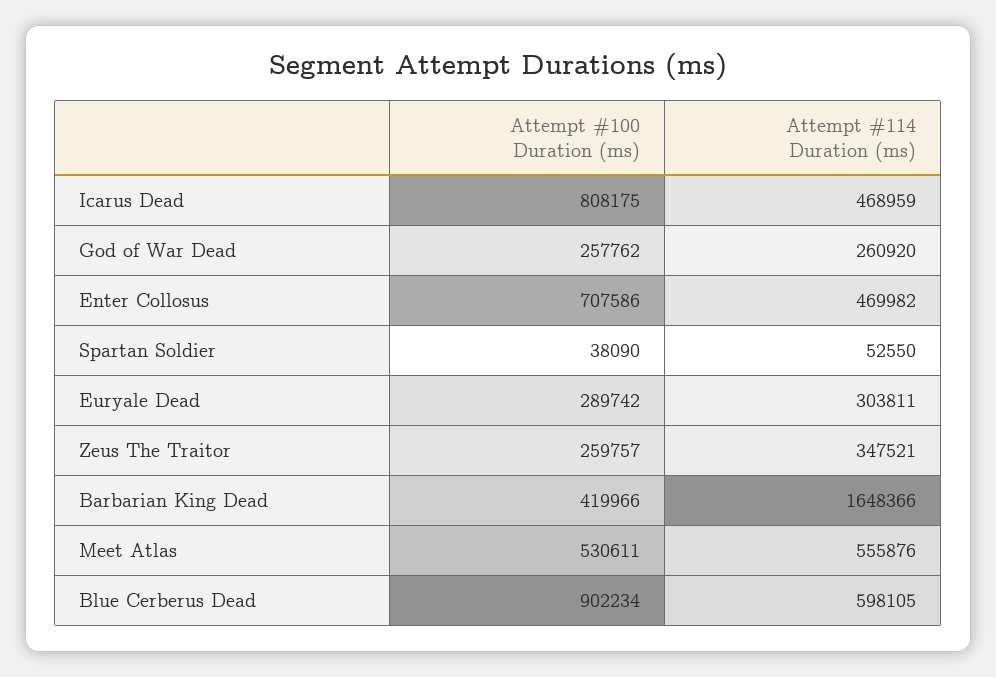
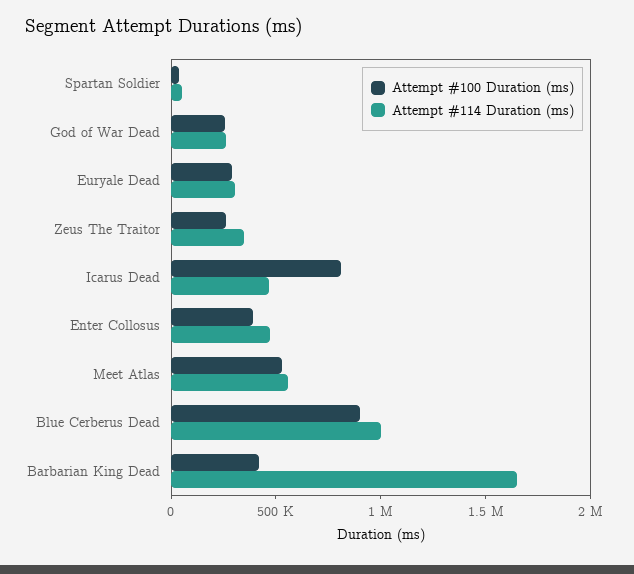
Attempt #100 Duration (ms), Enter Collosus: 707586 -> 400000
Attempt #114 Duration (ms), Blue Cerberus Dead: 598105 -> 1000000

